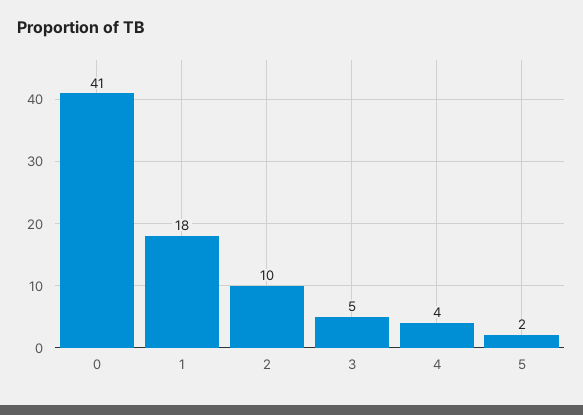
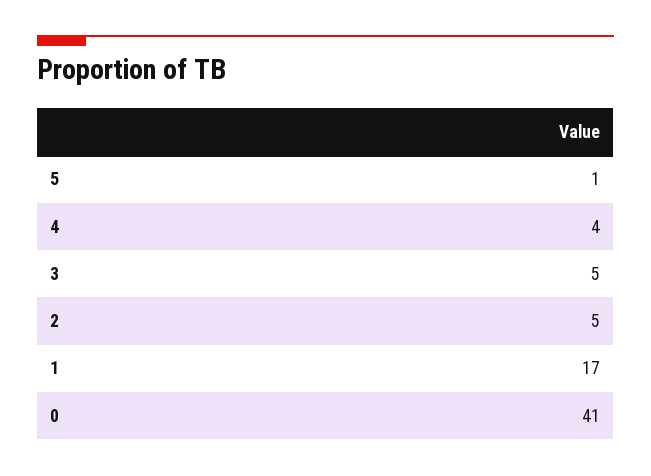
1: 18 -> 17
2: 10 -> 5
5: 2 -> 1

